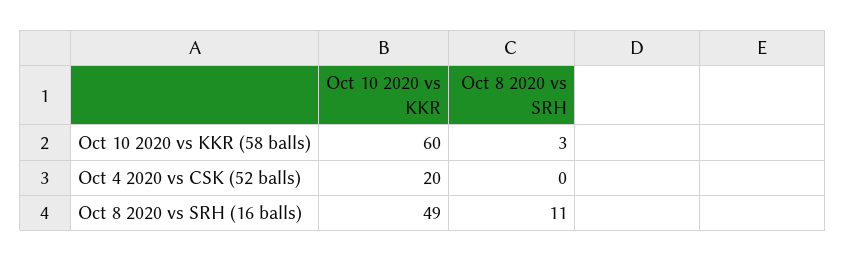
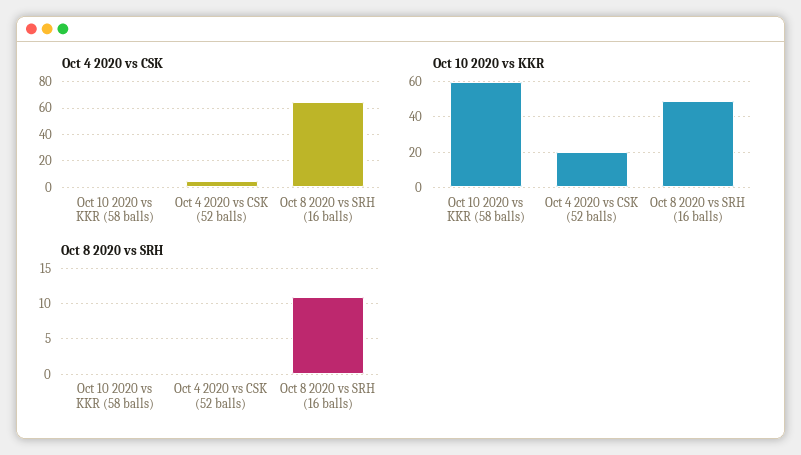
Oct 8 2020 vs SRH, Oct 10 2020 vs KKR (58 balls): 3 -> 0
Oct 4 2020 vs CSK, Oct 10 2020 vs KKR (58 balls): none -> 0
Oct 4 2020 vs CSK, Oct 4 2020 vs CSK (52 balls): none -> 5
Oct 4 2020 vs CSK, Oct 8 2020 vs SRH (16 balls): none -> 65

